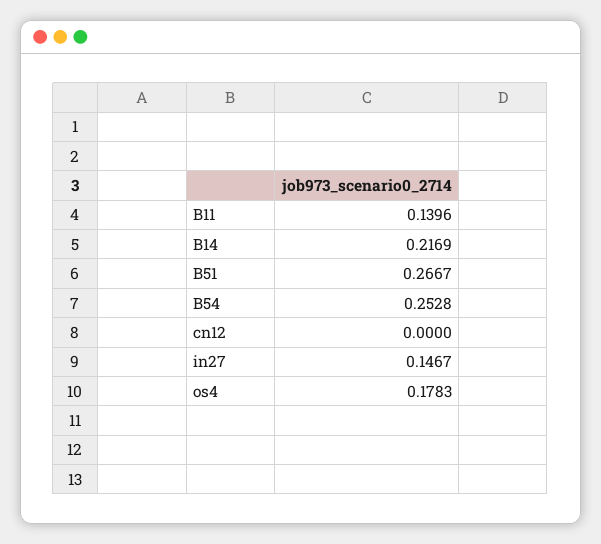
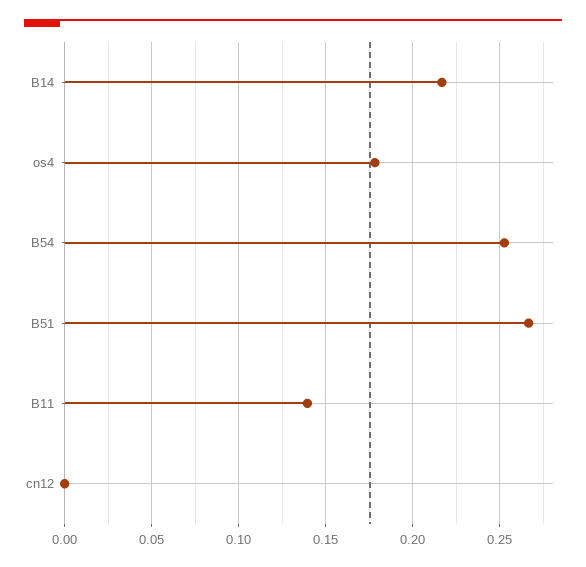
in27: 0.1467 -> none

